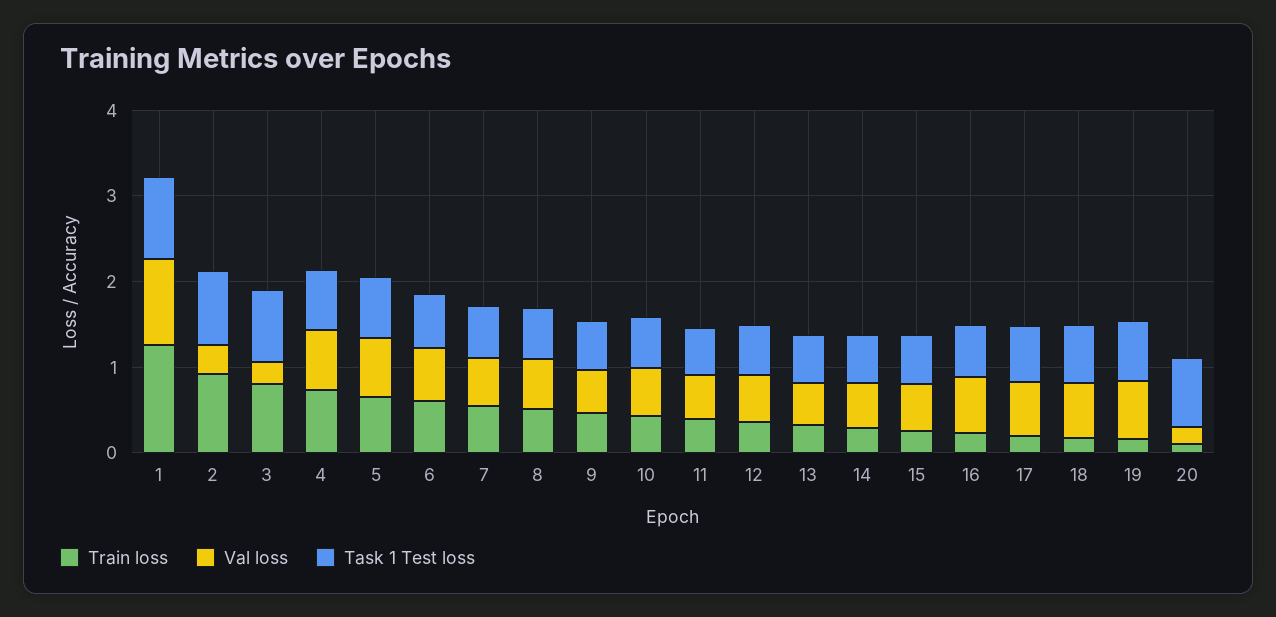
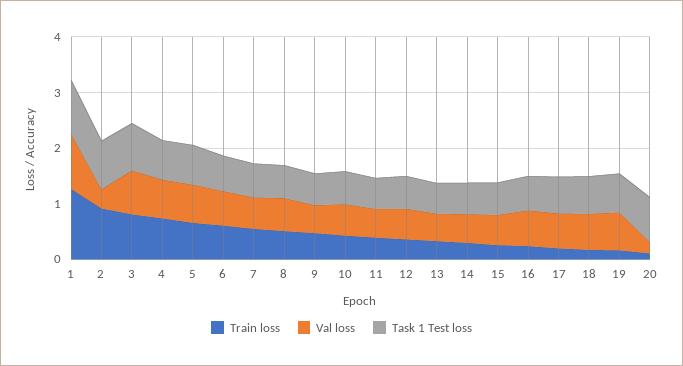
Val loss, 3: 0.2 -> 0.8

